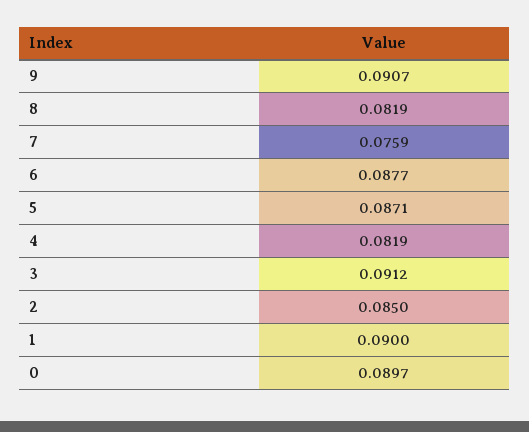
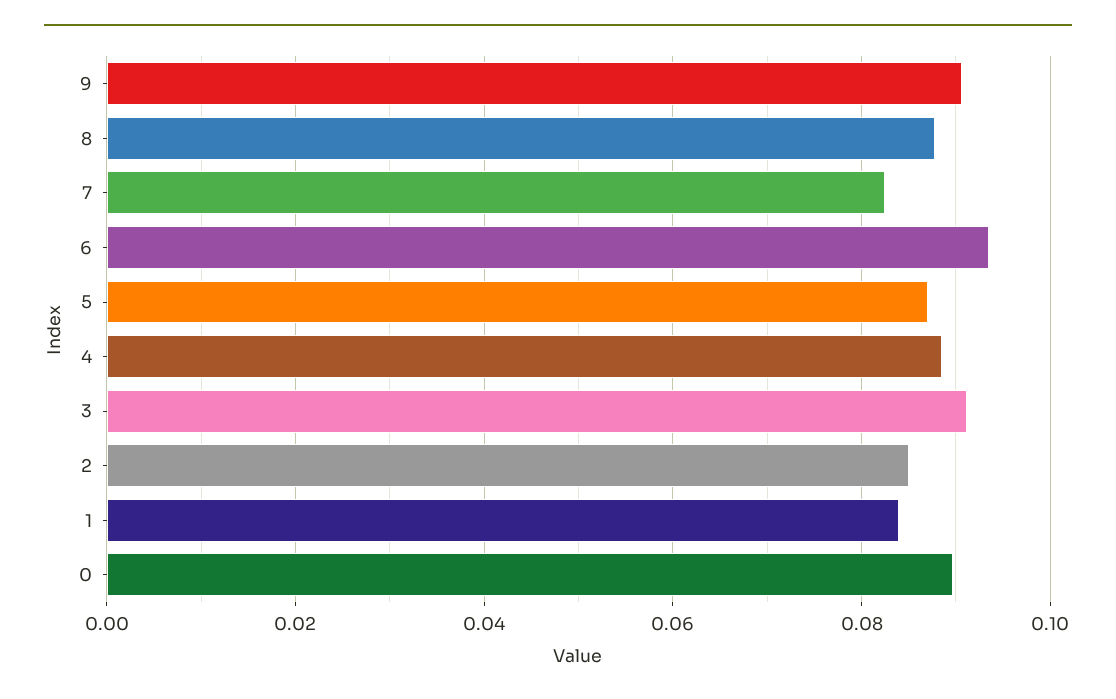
8: 0.0819 -> 0.088
7: 0.0759 -> 0.082
6: 0.0877 -> 0.094
4: 0.0819 -> 0.088
1: 0.09 -> 0.084

